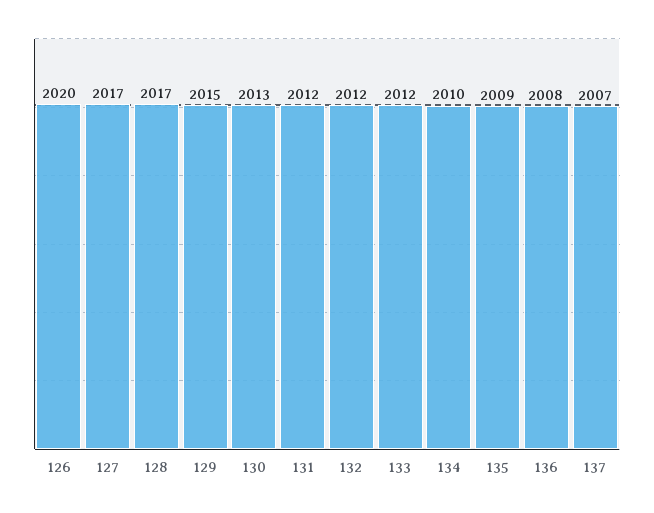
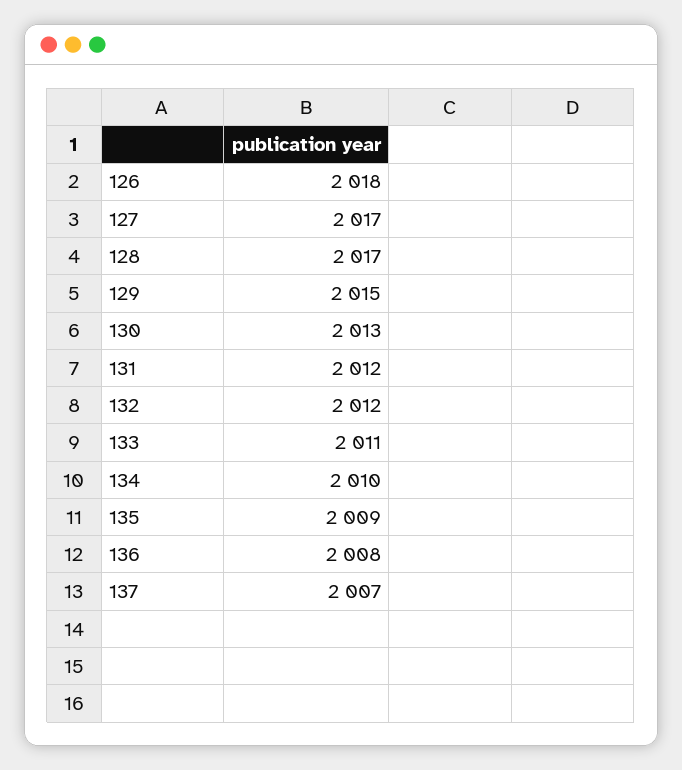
126: 2020 -> 2018
133: 2012 -> 2011

